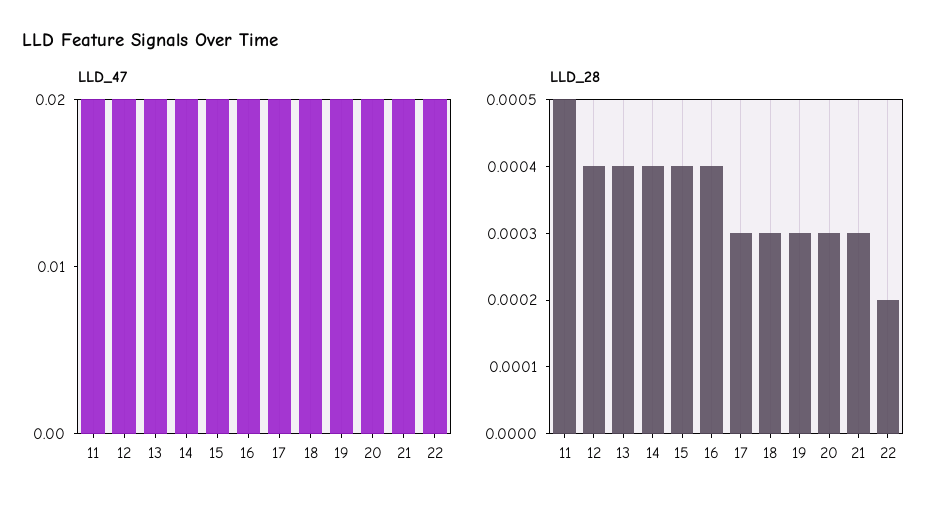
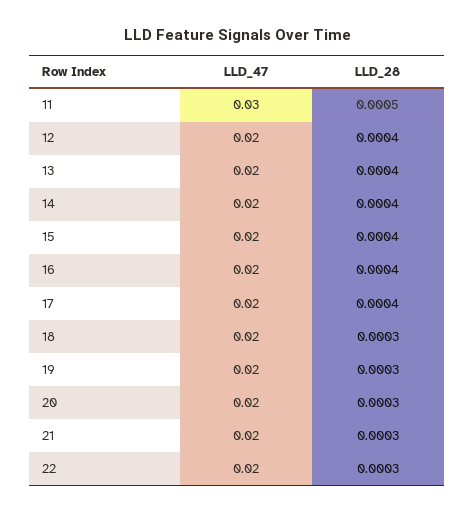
LLD_47, 11: 0.02 -> 0.03
LLD_28, 17: 0.0003 -> 0.0004
LLD_28, 22: 0.0002 -> 0.0003

